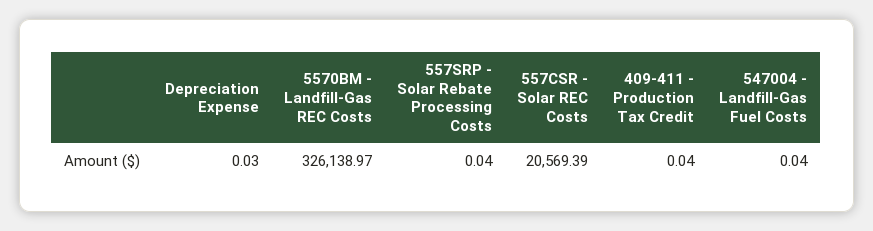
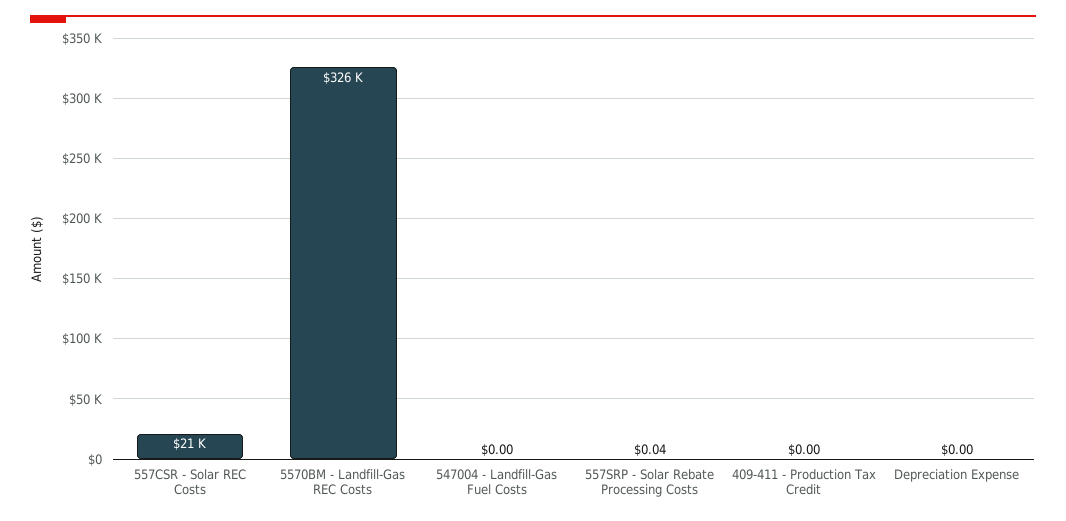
Depreciation Expense: 0.03 -> 0
409-411 - Production Tax Credit: 0.04 -> 0
547004 - Landfill-Gas Fuel Costs: 0.04 -> 0

